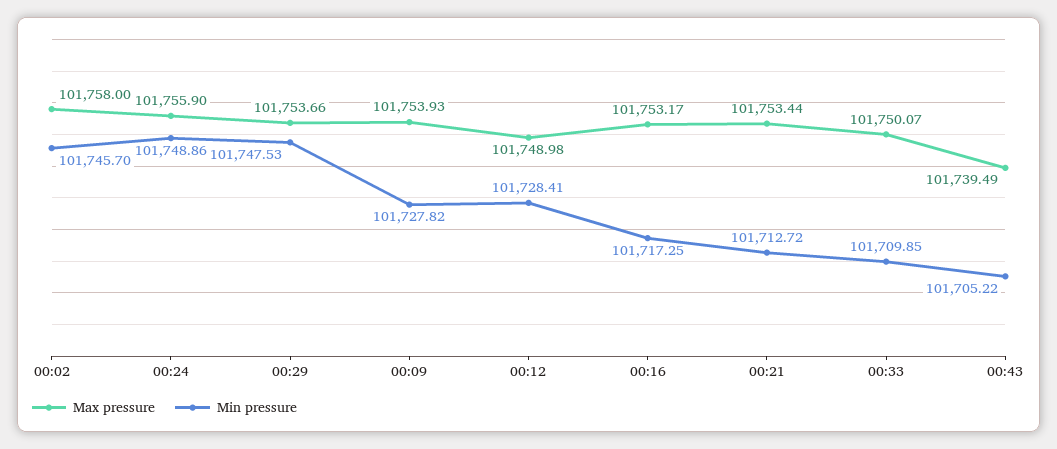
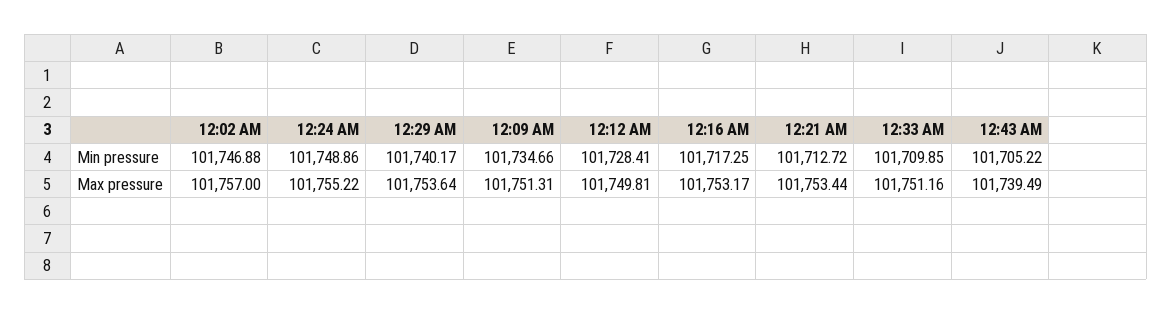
Max pressure, 00:02: 101758 -> 101757
Min pressure, 00:02: 101745.7 -> 101746.88
Max pressure, 00:24: 101755.9 -> 101755.22
Max pressure, 00:29: 101753.66 -> 101753.64
Min pressure, 00:29: 101747.53 -> 101740.17
Max pressure, 00:09: 101753.93 -> 101751.31
Min pressure, 00:09: 101727.82 -> 101734.66
Max pressure, 00:12: 101748.98 -> 101749.81
Max pressure, 00:33: 101750.07 -> 101751.16

